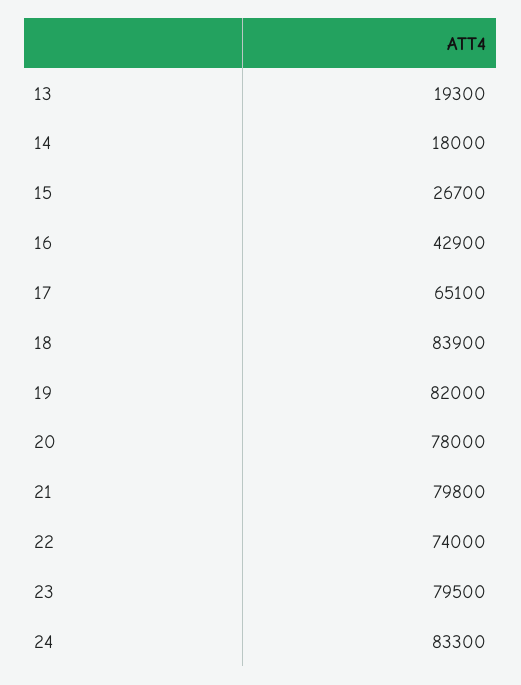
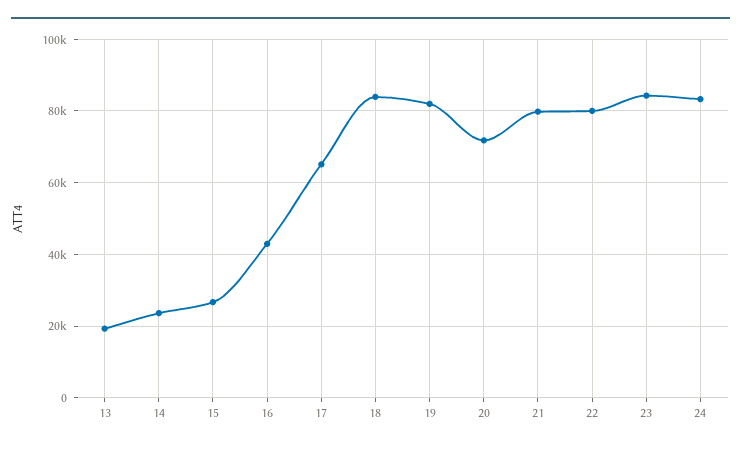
14: 18000 -> 24000
20: 78000 -> 72000
22: 74000 -> 80000
23: 79500 -> 84000

